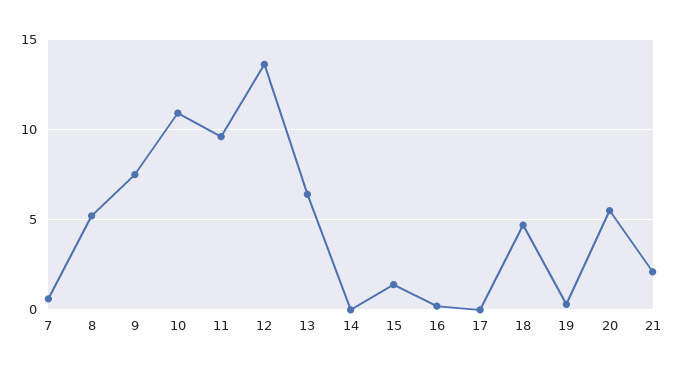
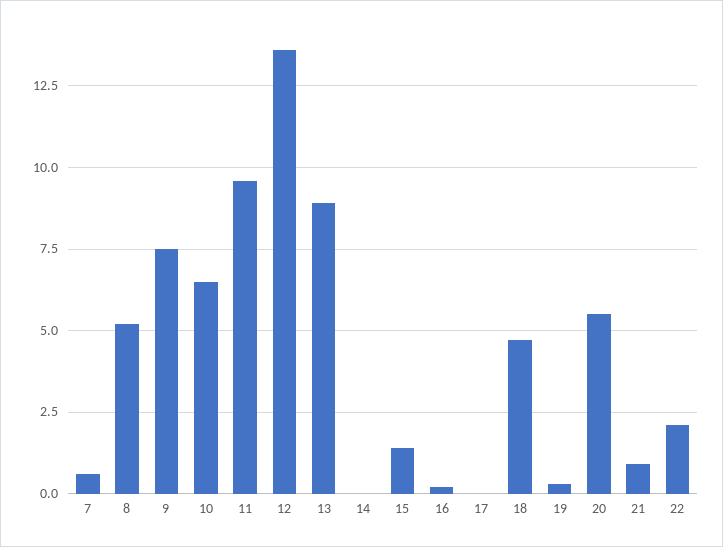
10: 11 -> 6.5
13: 6.5 -> 9
21: 2 -> 1
22: none -> 2

